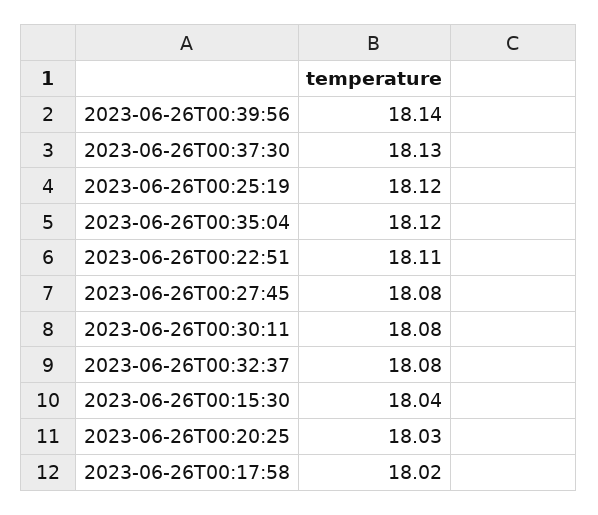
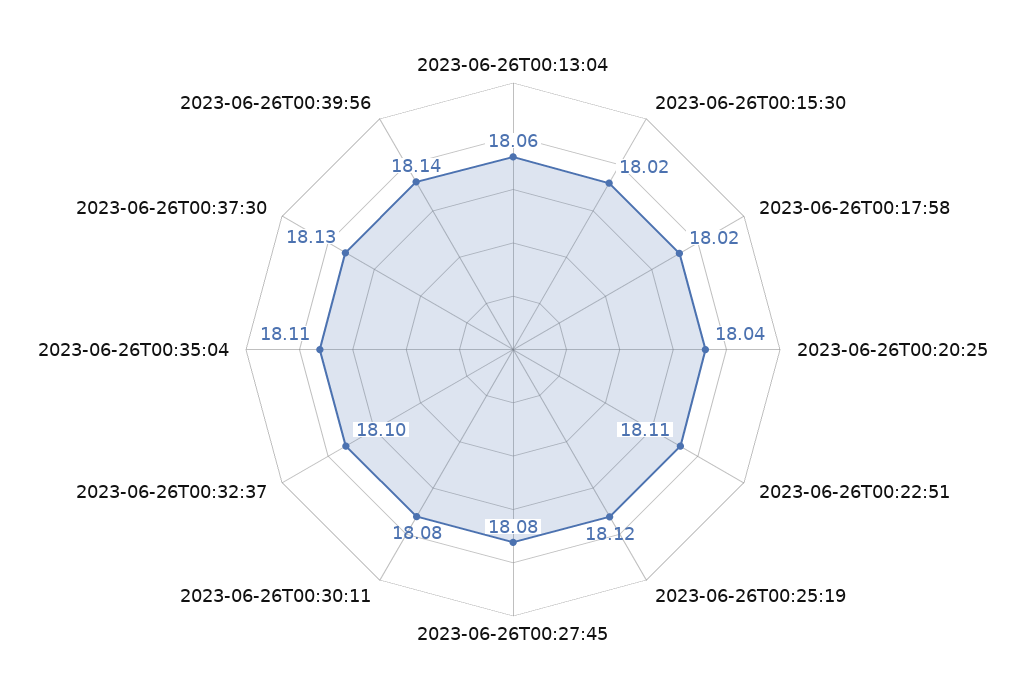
2023-06-26T00:35:04: 18.12 -> 18.11
2023-06-26T00:32:37: 18.08 -> 18.1
2023-06-26T00:15:30: 18.04 -> 18.02
2023-06-26T00:20:25: 18.03 -> 18.04
2023-06-26T00:13:04: none -> 18.06

